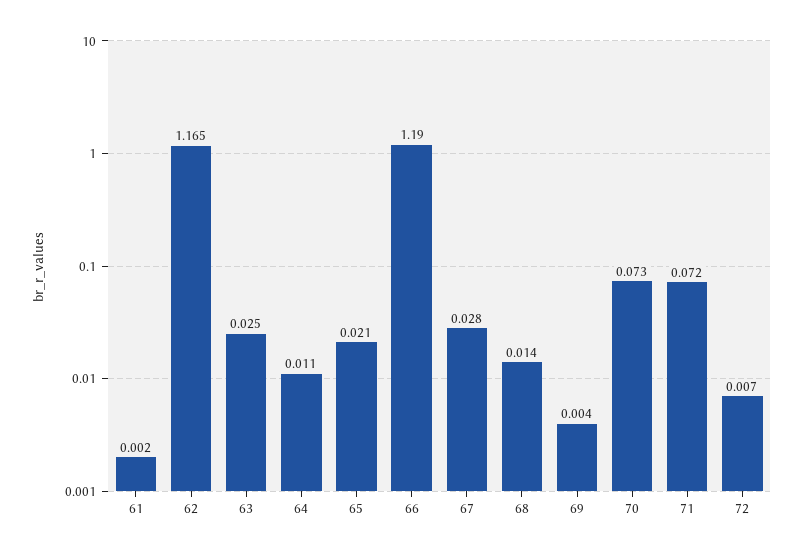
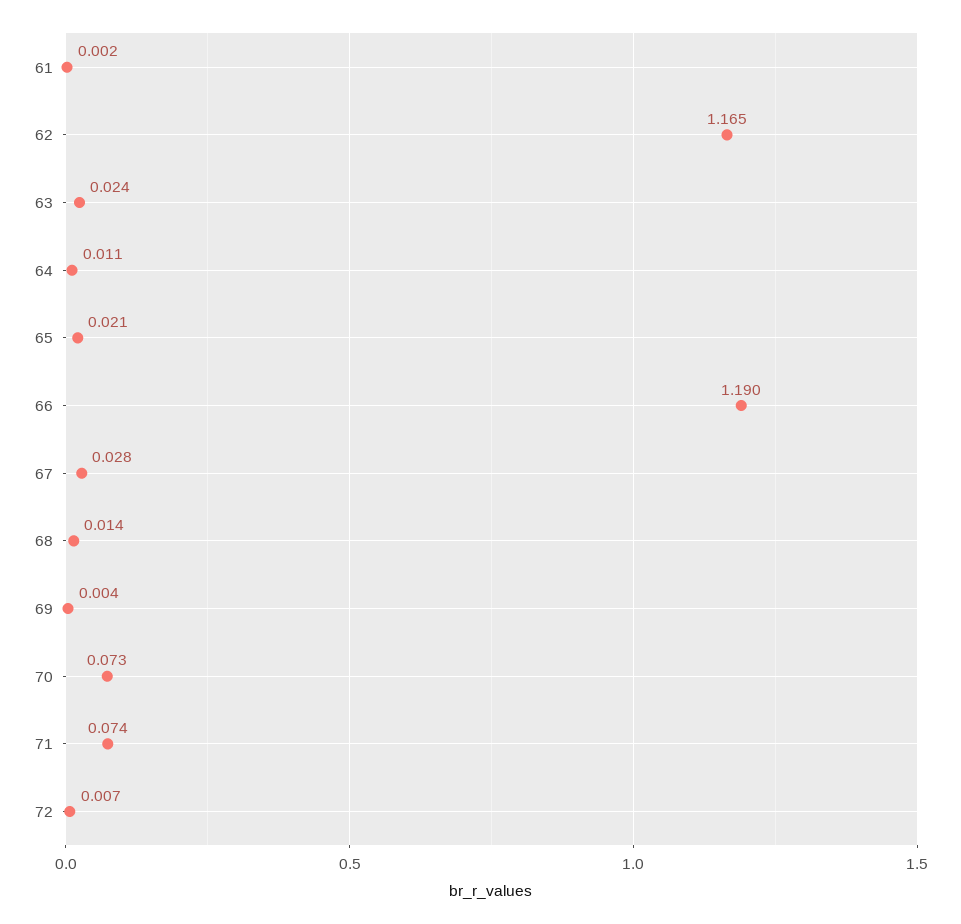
63: 0.025 -> 0.024
71: 0.072 -> 0.074

